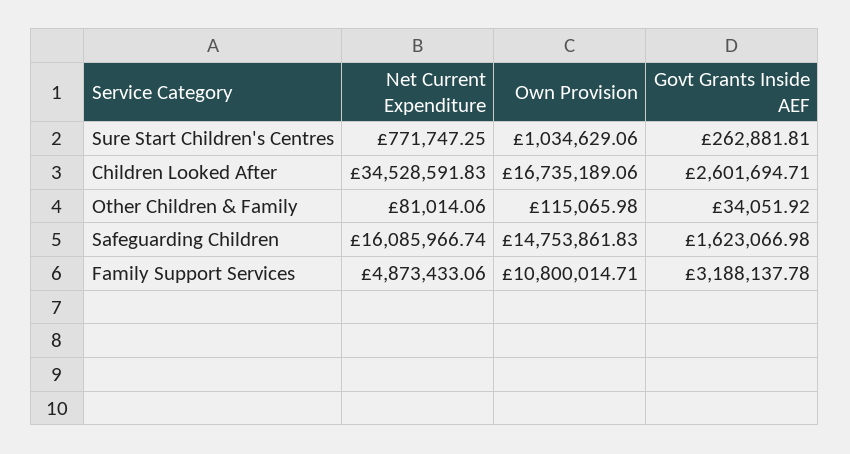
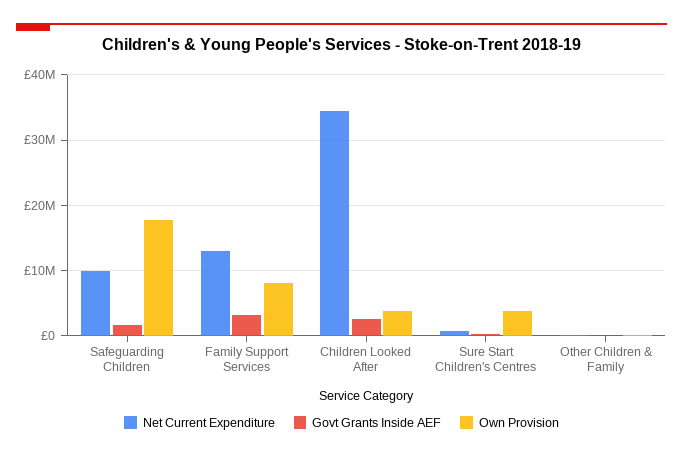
Own Provision, Sure Start Children's Centres: 1034629.06 -> 4000000
Own Provision, Children Looked After: 16735189.06 -> 4000000
Net Current Expenditure, Safeguarding Children: 16085966.74 -> 10000000
Own Provision, Safeguarding Children: 14753861.83 -> 18000000
Net Current Expenditure, Family Support Services: 4873433.06 -> 13000000
Own Provision, Family Support Services: 10800014.71 -> 8000000

